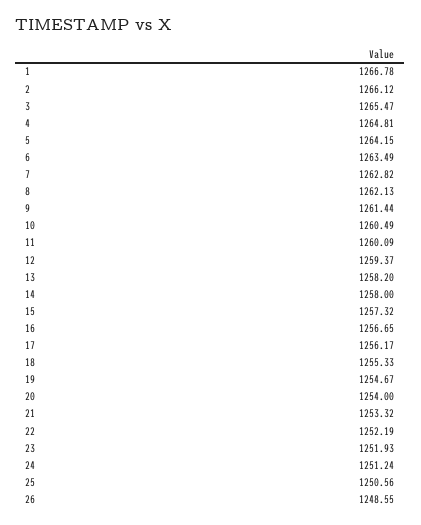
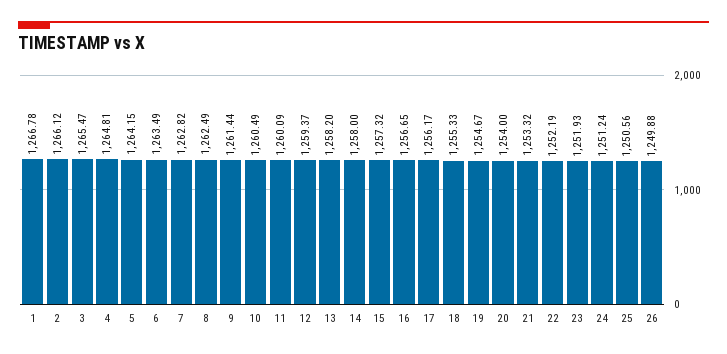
8: 1262.13 -> 1262.49
26: 1248.55 -> 1249.88

